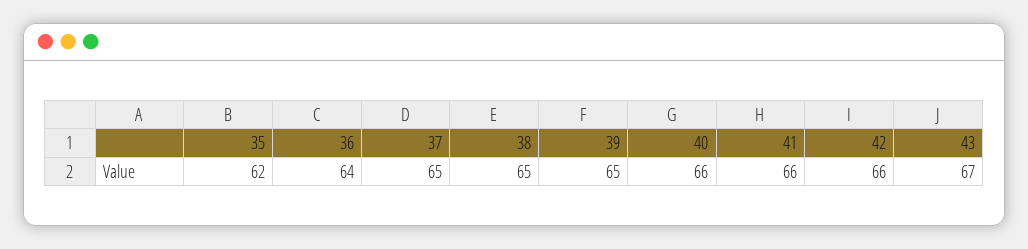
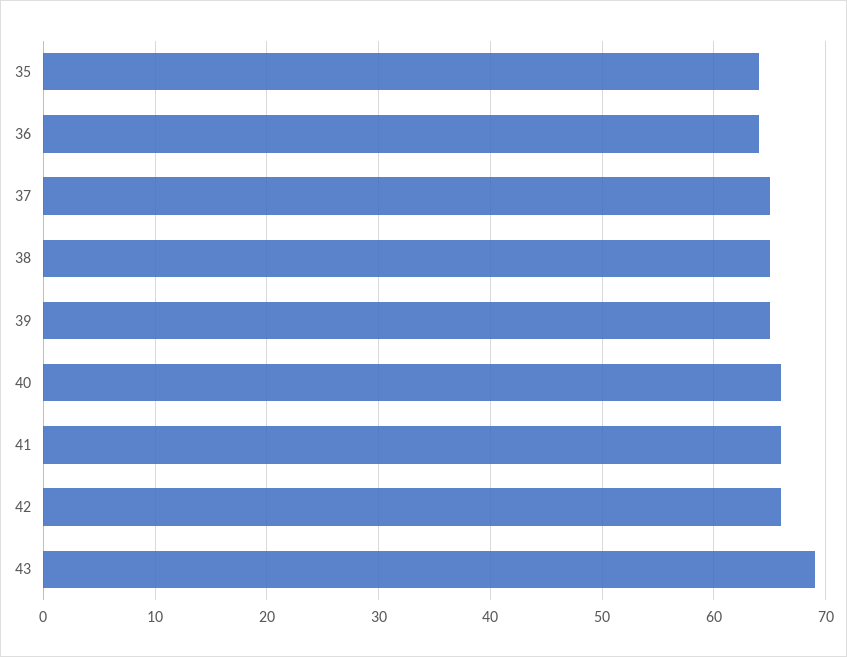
35: 62 -> 64
43: 67 -> 69

